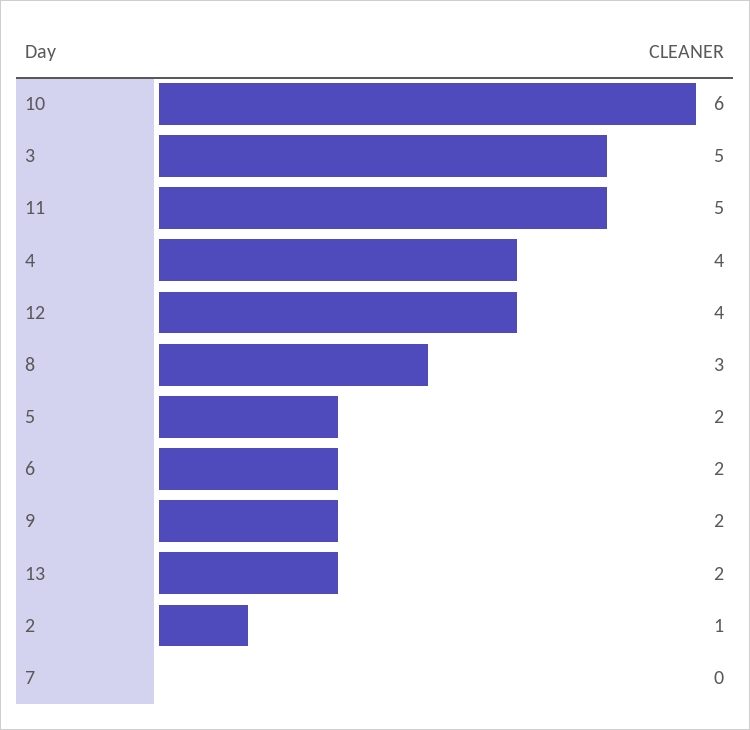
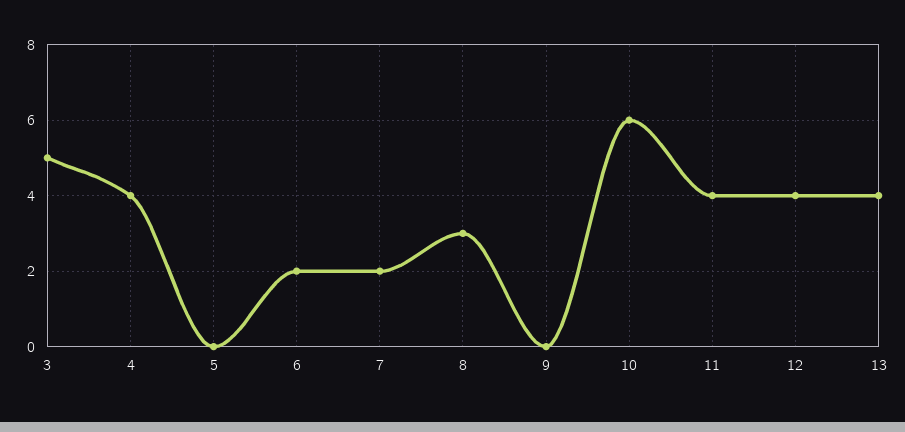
11: 5 -> 4
5: 2 -> 0
9: 2 -> 0
13: 2 -> 4
2: 1 -> none
7: 0 -> 2

